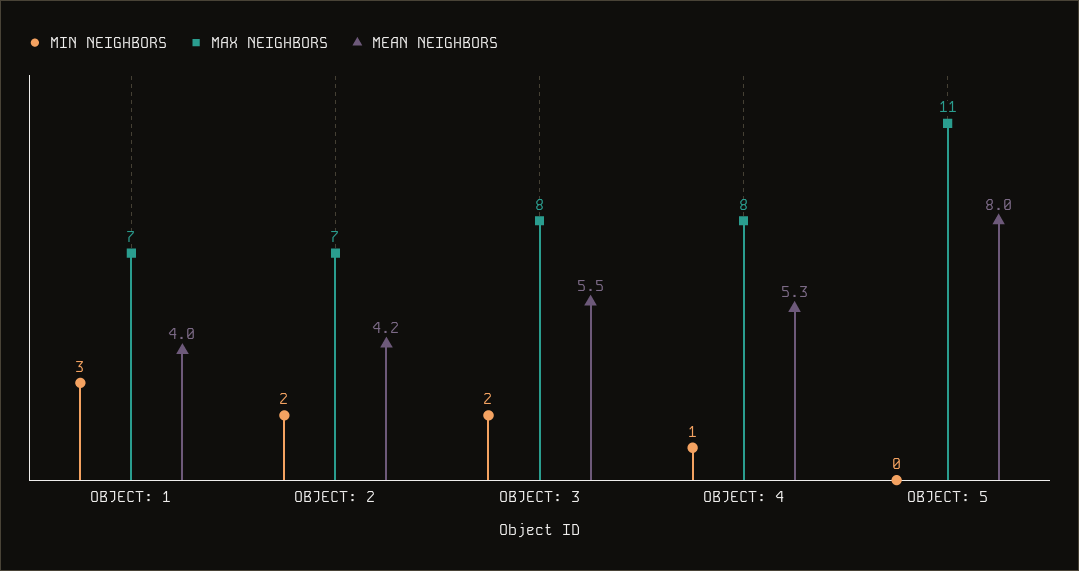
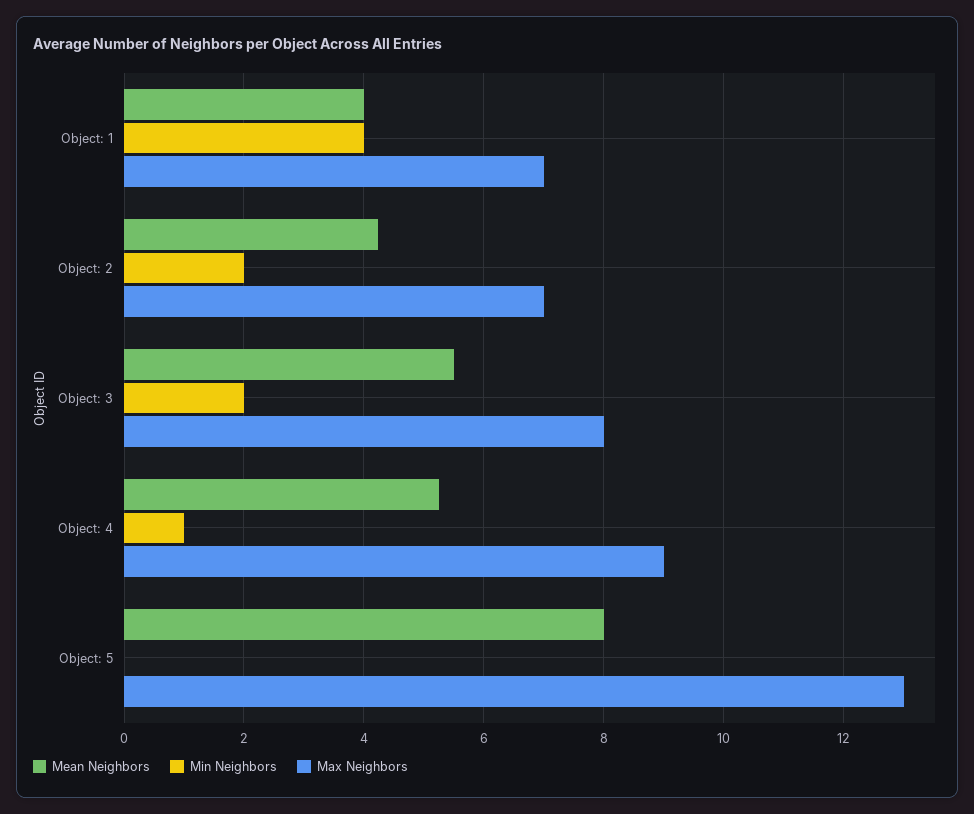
MIN NEIGHBORS, OBJECT: 1: 3 -> 4
MAX NEIGHBORS, OBJECT: 4: 8 -> 9
MAX NEIGHBORS, OBJECT: 5: 11 -> 13

